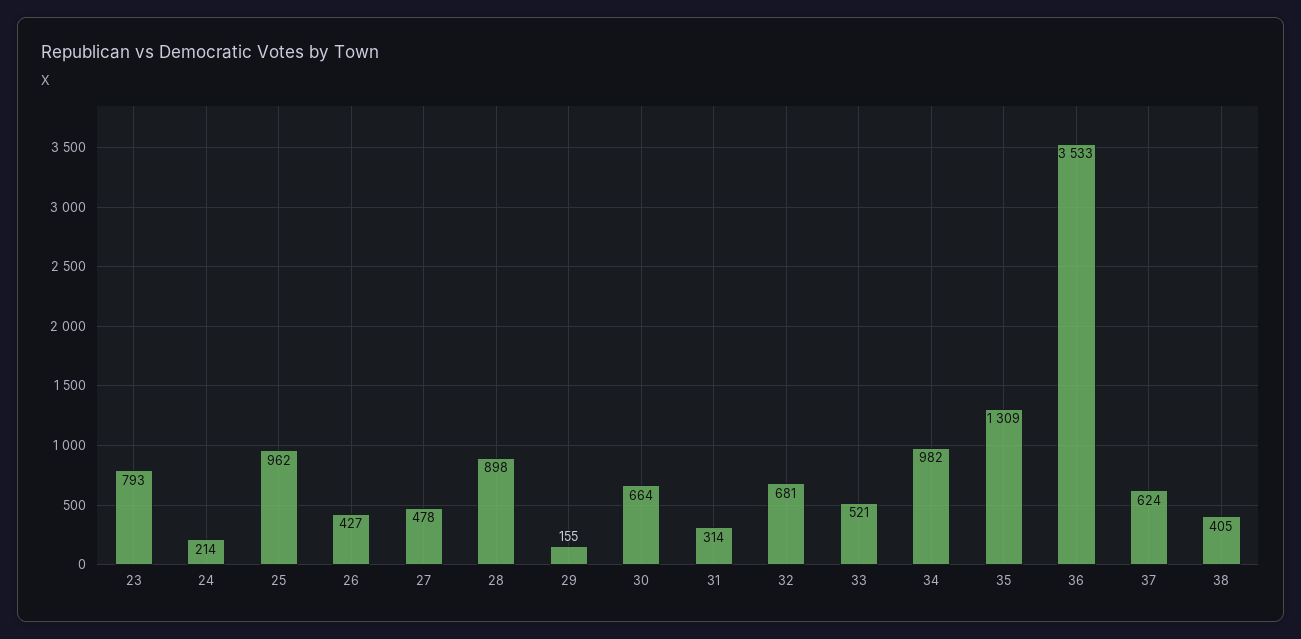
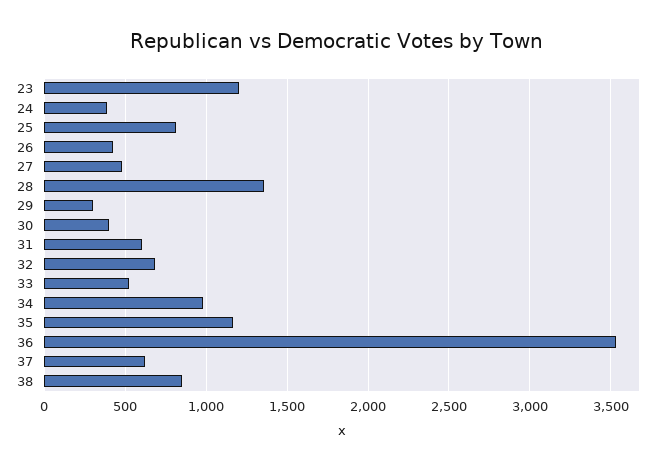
23: 793 -> 1200
24: 214 -> 400
25: 962 -> 800
28: 898 -> 1350
29: 155 -> 300
30: 664 -> 400
31: 314 -> 600
35: 1309 -> 1150
38: 405 -> 850

